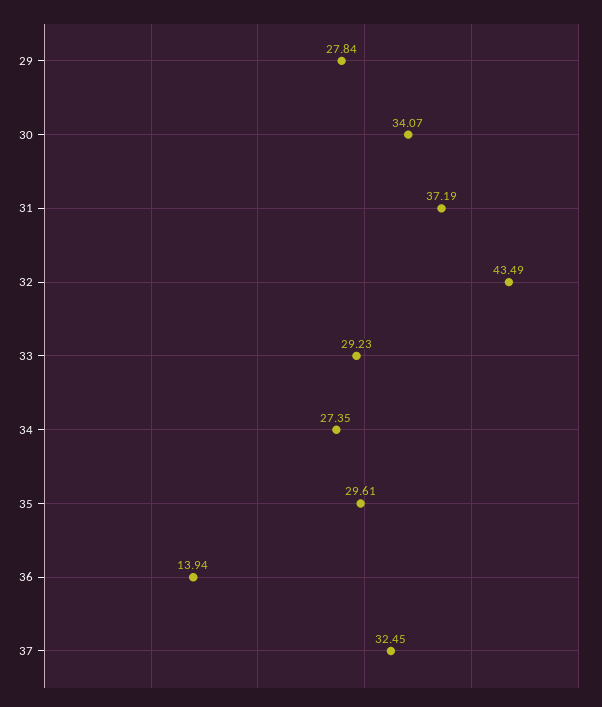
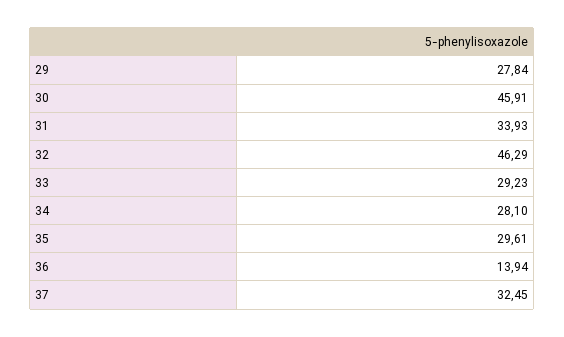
30: 34.07 -> 45.91
31: 37.19 -> 33.93
32: 43.49 -> 46.29
34: 27.35 -> 28.1

